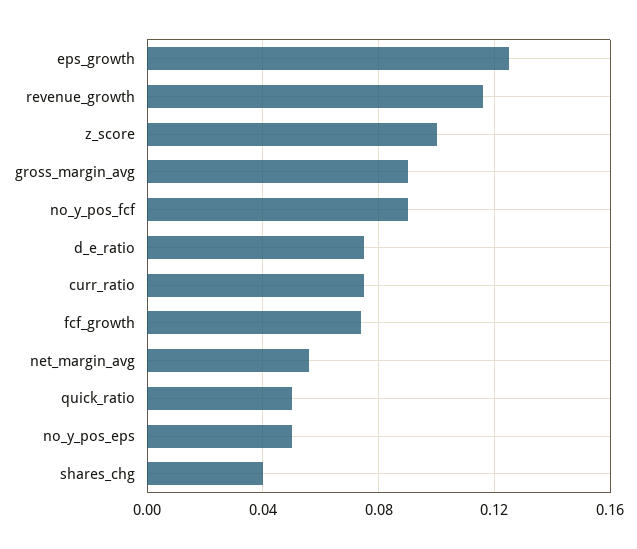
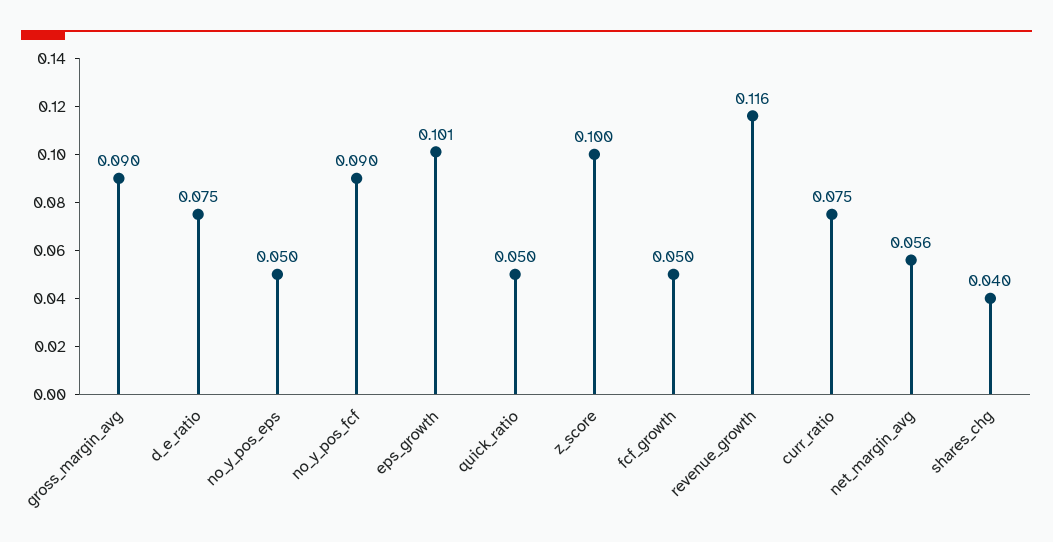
eps_growth: 0.125 -> 0.101
fcf_growth: 0.075 -> 0.05

